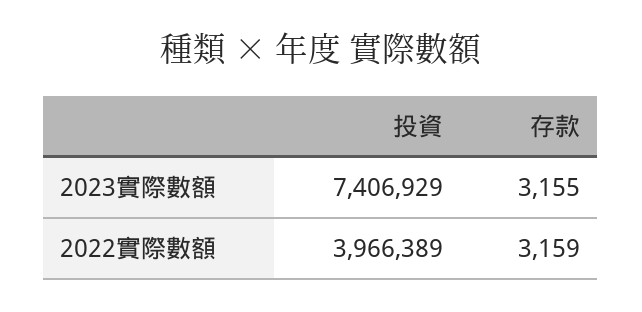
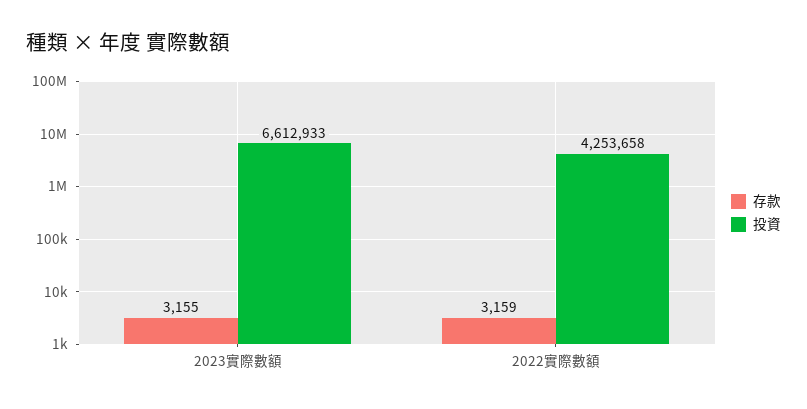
投資, 2023實際數額: 7406929 -> 6612933
投資, 2022實際數額: 3966389 -> 4253658

